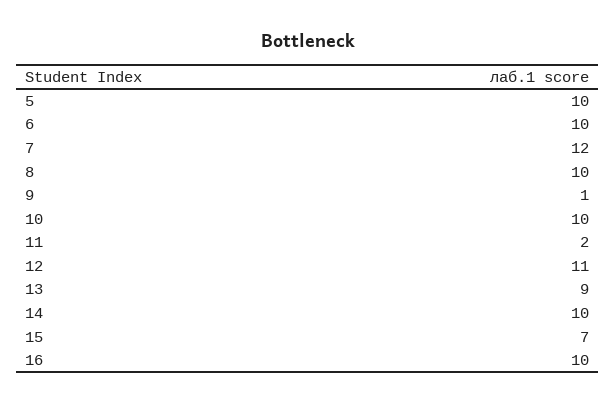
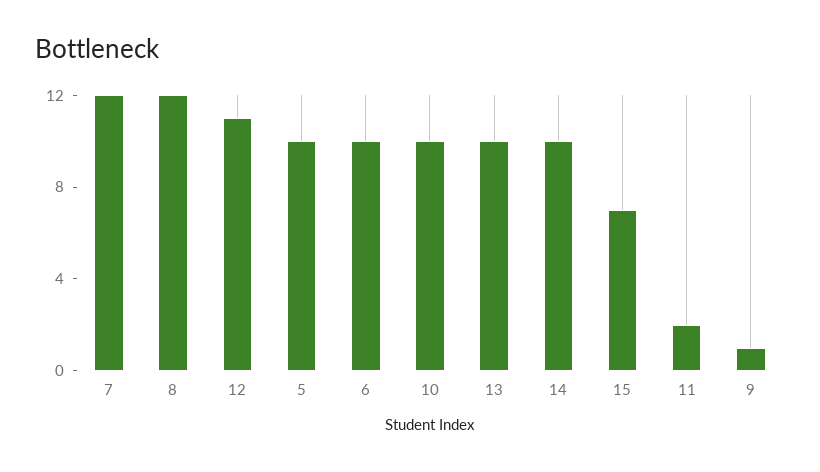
8: 10 -> 12
13: 9 -> 10
16: 10 -> none

